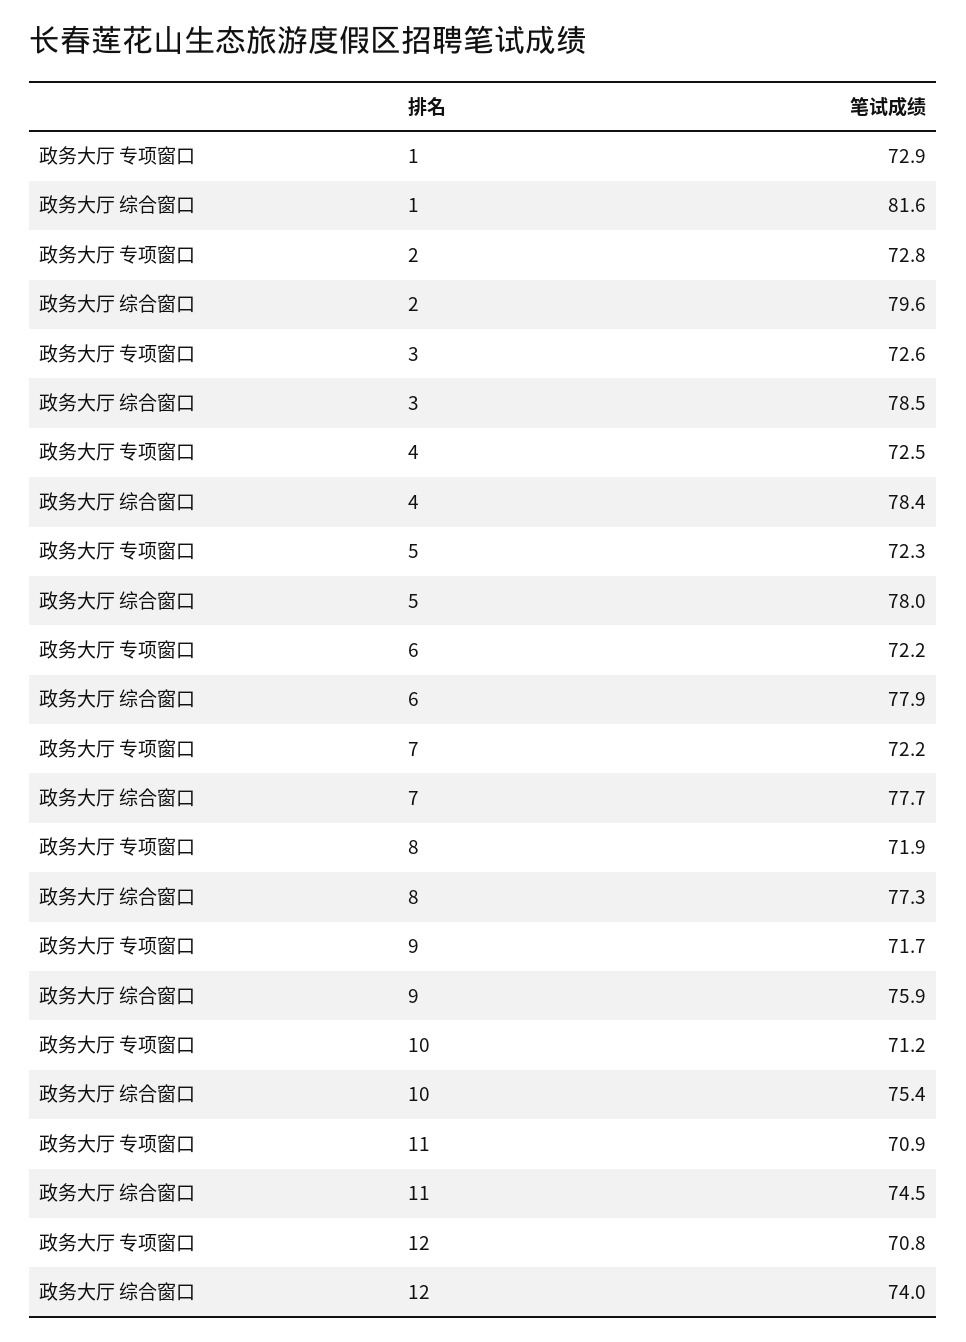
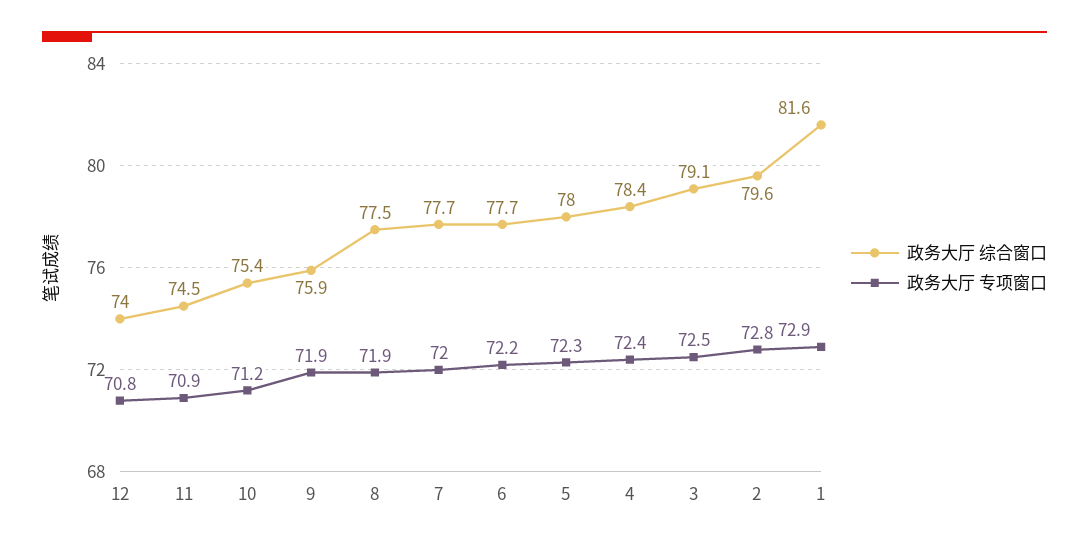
政务大厅 专项窗口, 3: 72.6 -> 72.5
政务大厅 综合窗口, 3: 78.5 -> 79.1
政务大厅 专项窗口, 4: 72.5 -> 72.4
政务大厅 综合窗口, 6: 77.9 -> 77.7
政务大厅 专项窗口, 7: 72.2 -> 72
政务大厅 综合窗口, 8: 77.3 -> 77.5
政务大厅 专项窗口, 9: 71.7 -> 71.9

